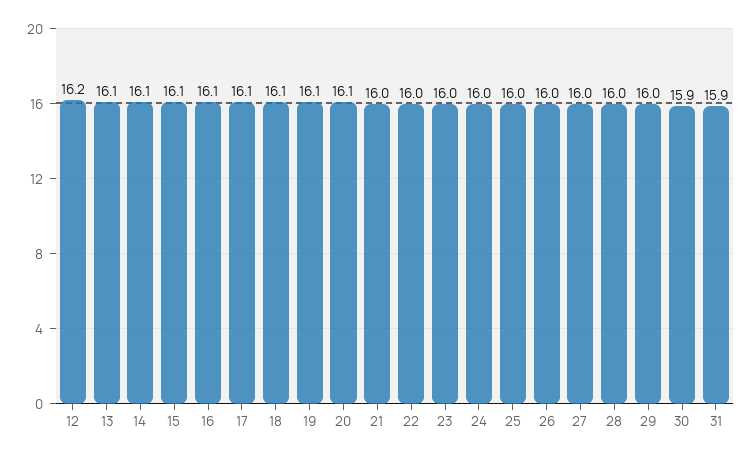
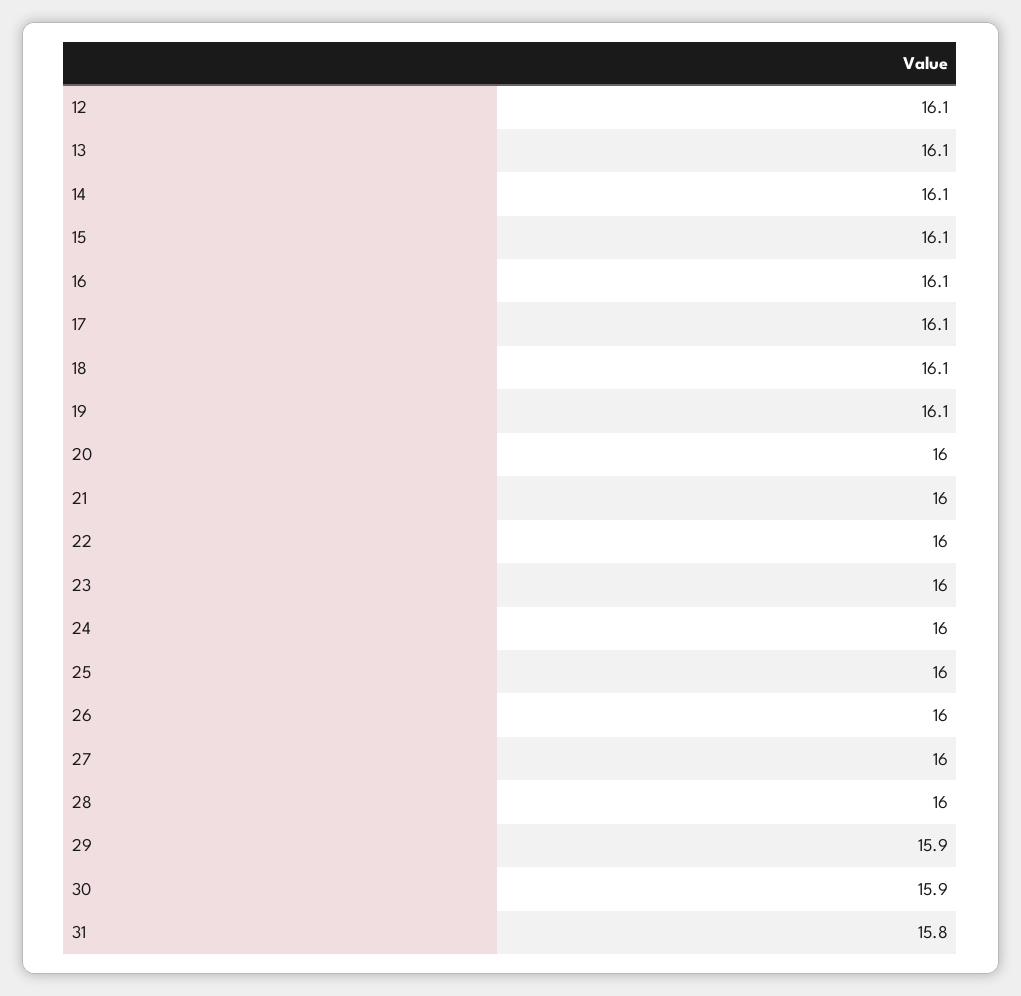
12: 16.2 -> 16.1
20: 16.1 -> 16
29: 16 -> 15.9
31: 15.9 -> 15.8

